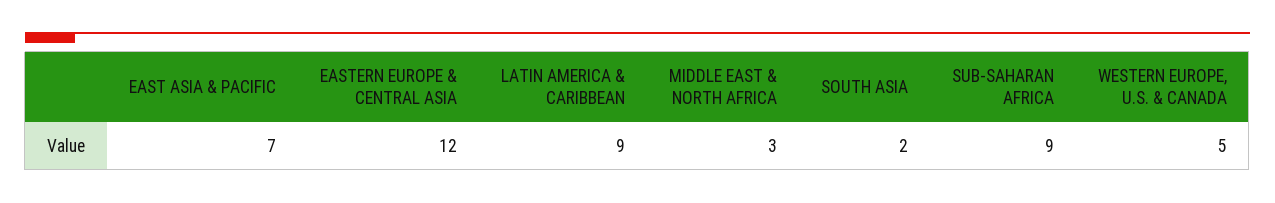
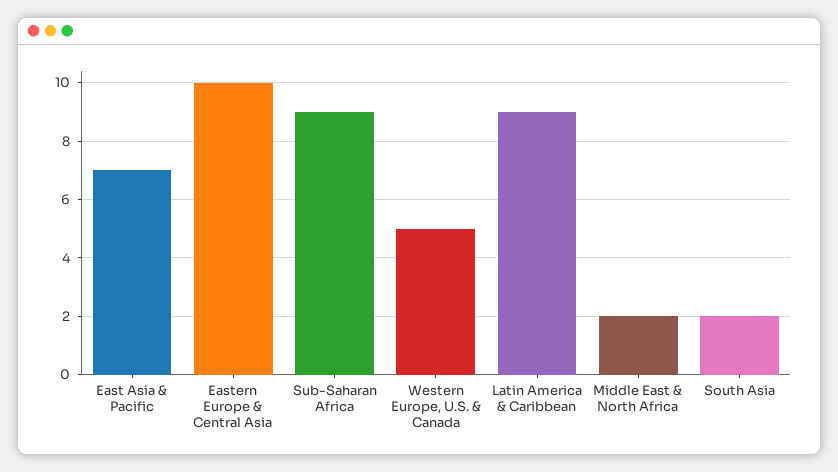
EASTERN EUROPE & CENTRAL ASIA: 12 -> 10
MIDDLE EAST & NORTH AFRICA: 3 -> 2

